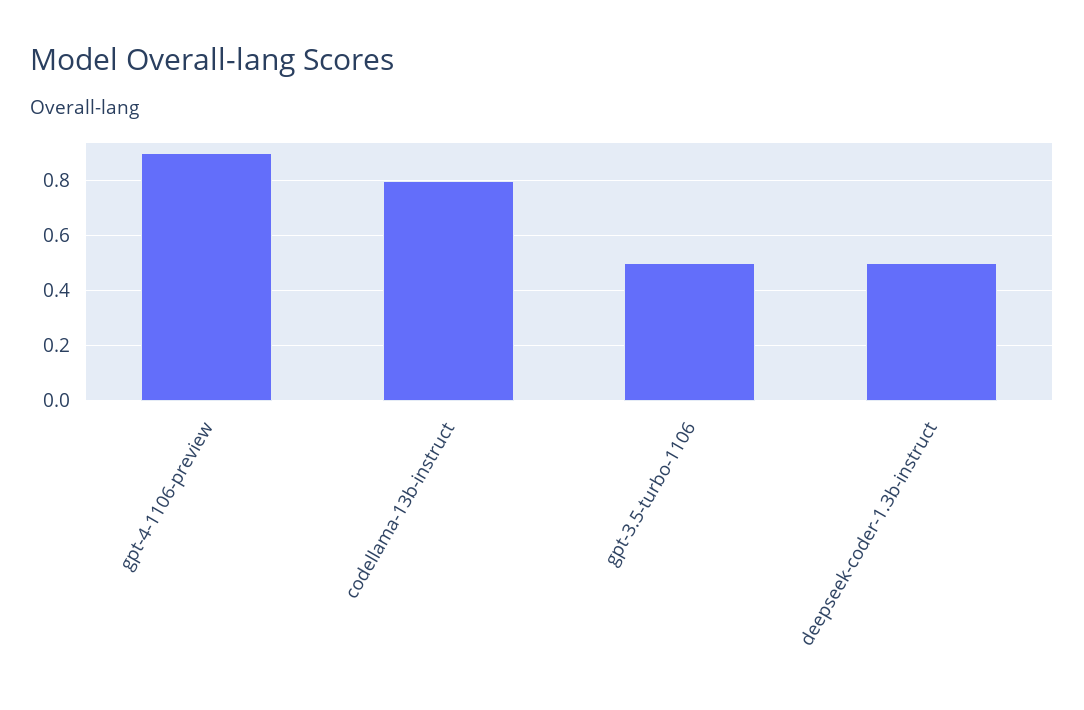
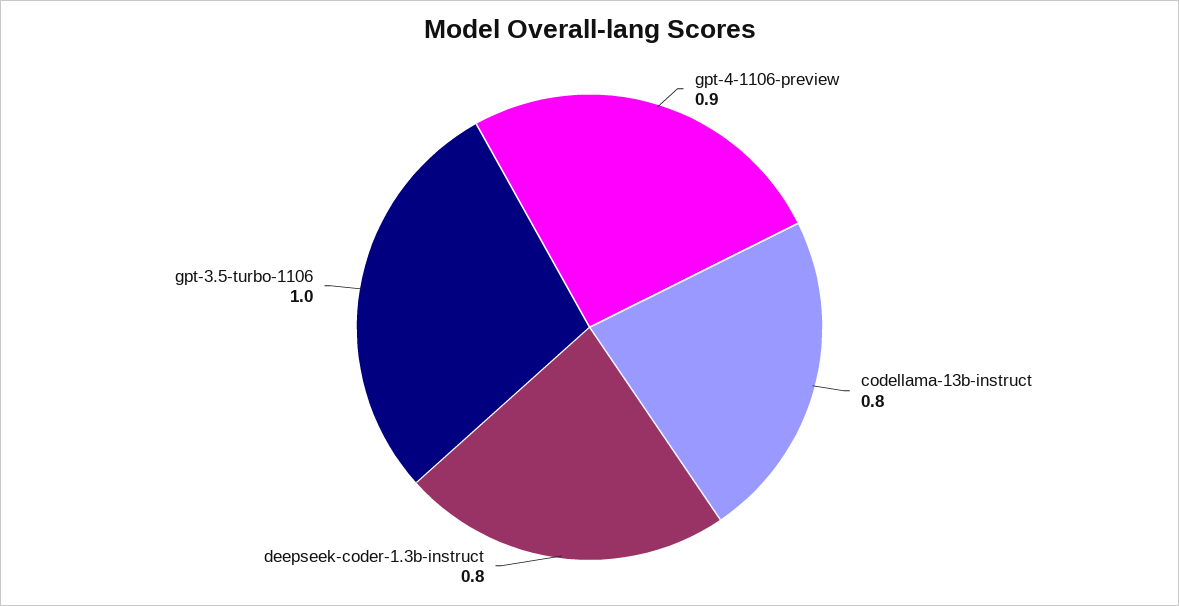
gpt-3.5-turbo-1106: 0.5 -> 1
deepseek-coder-1.3b-instruct: 0.5 -> 0.8

